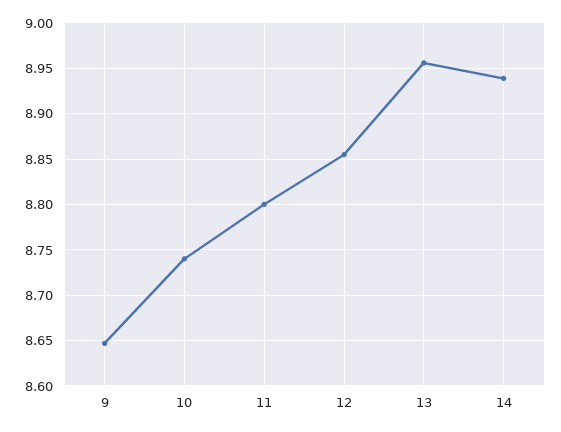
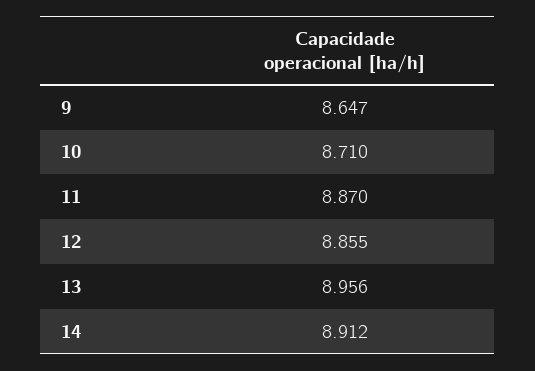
10: 8.74 -> 8.71
11: 8.8 -> 8.87
14: 8.94 -> 8.912

